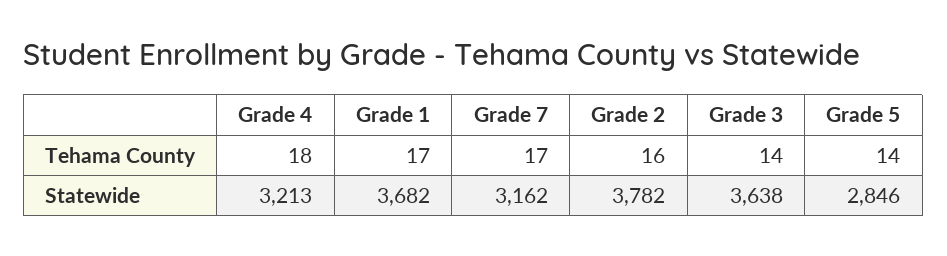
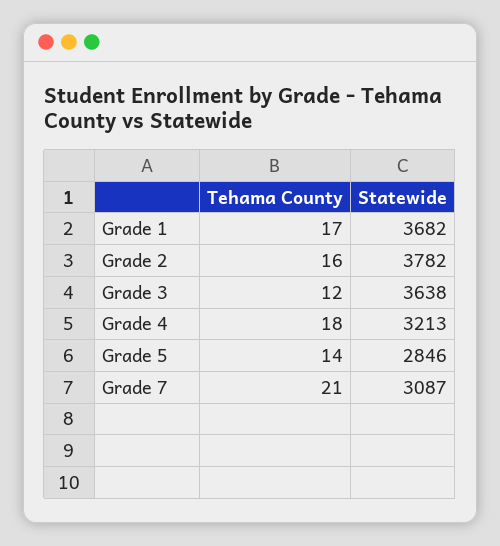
Grade 7, Tehama County: 17 -> 21
Grade 3, Tehama County: 14 -> 12
Grade 7, Statewide: 3162 -> 3087

